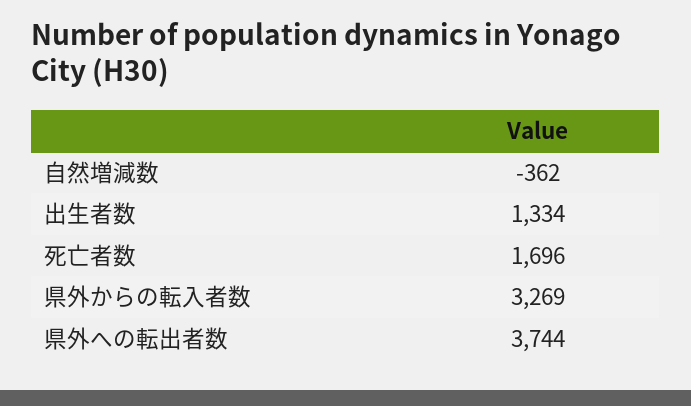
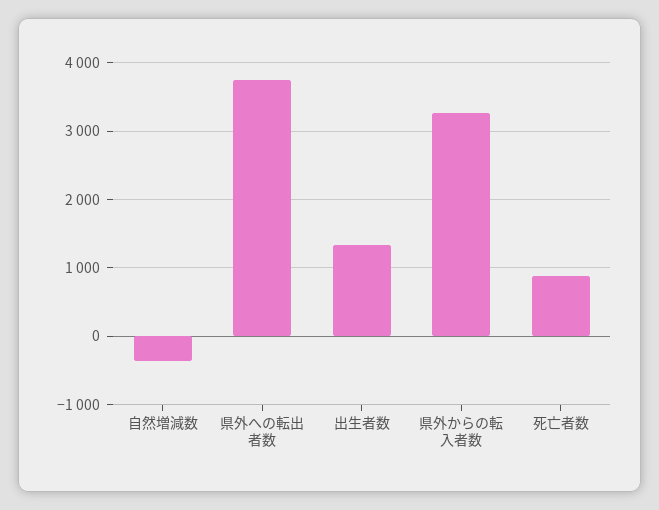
死亡者数: 1696 -> 900

